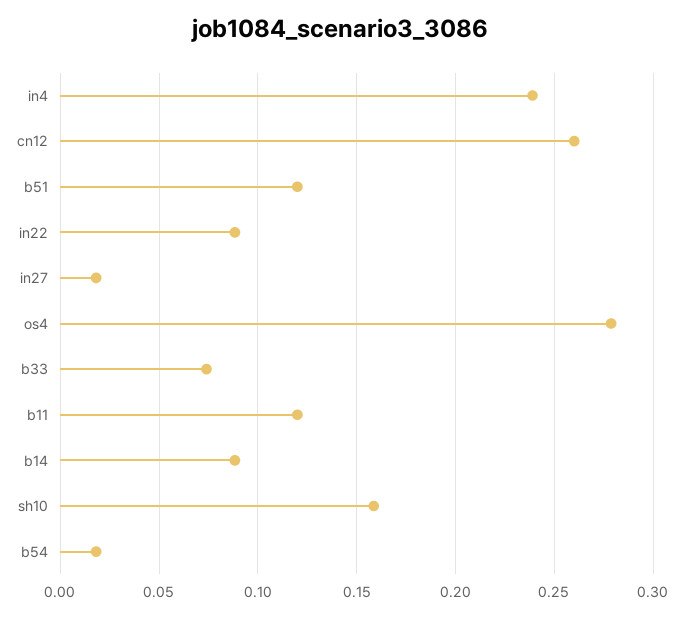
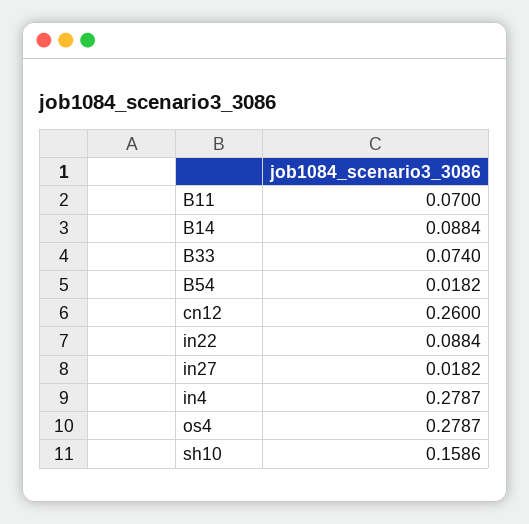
in4: 0.24 -> 0.2787
b51: 0.12 -> none
b11: 0.12 -> 0.07

